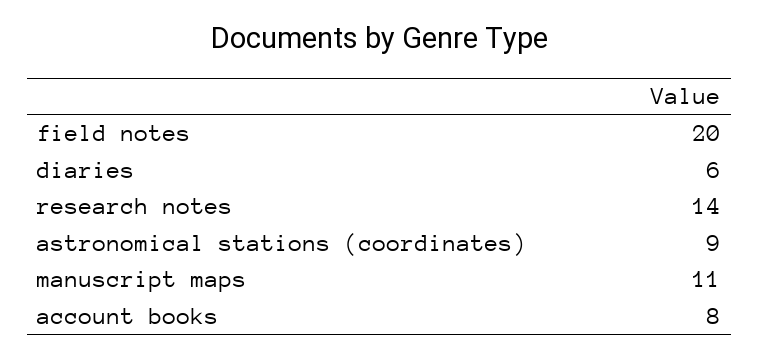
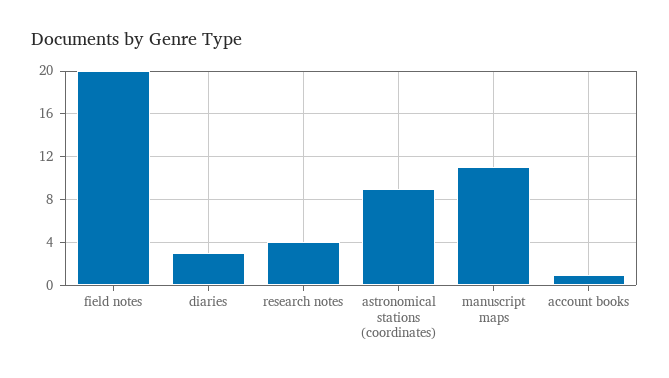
diaries: 6 -> 3
research notes: 14 -> 4
account books: 8 -> 1

